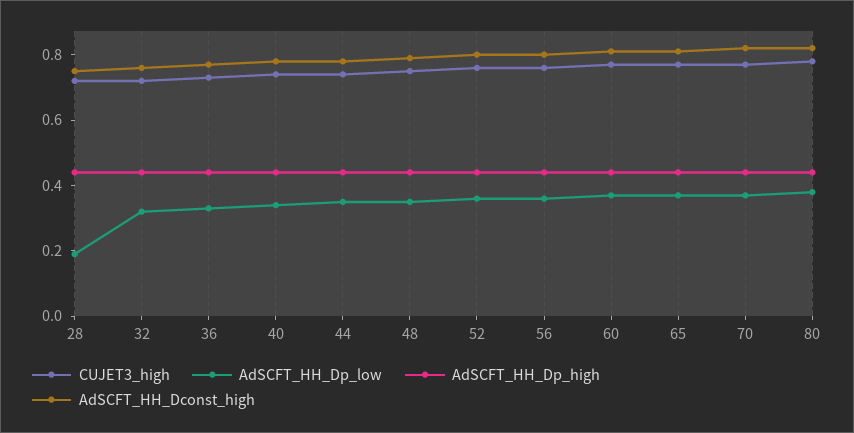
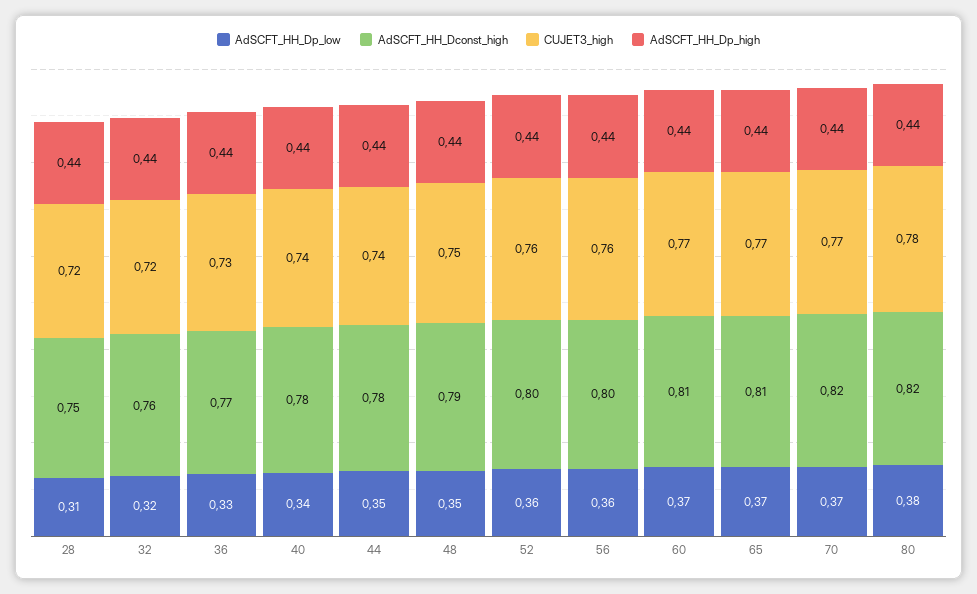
AdSCFT_HH_Dp_low, 28: 0.2 -> 0.31

